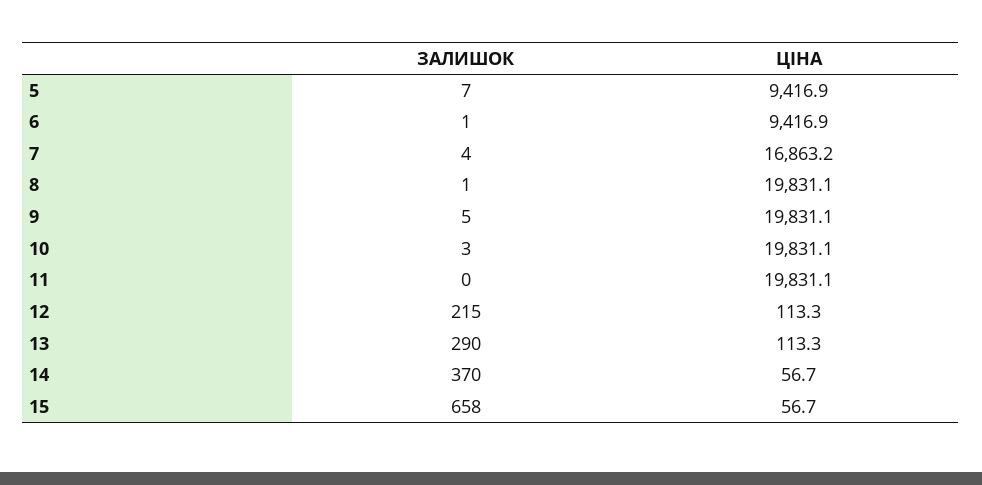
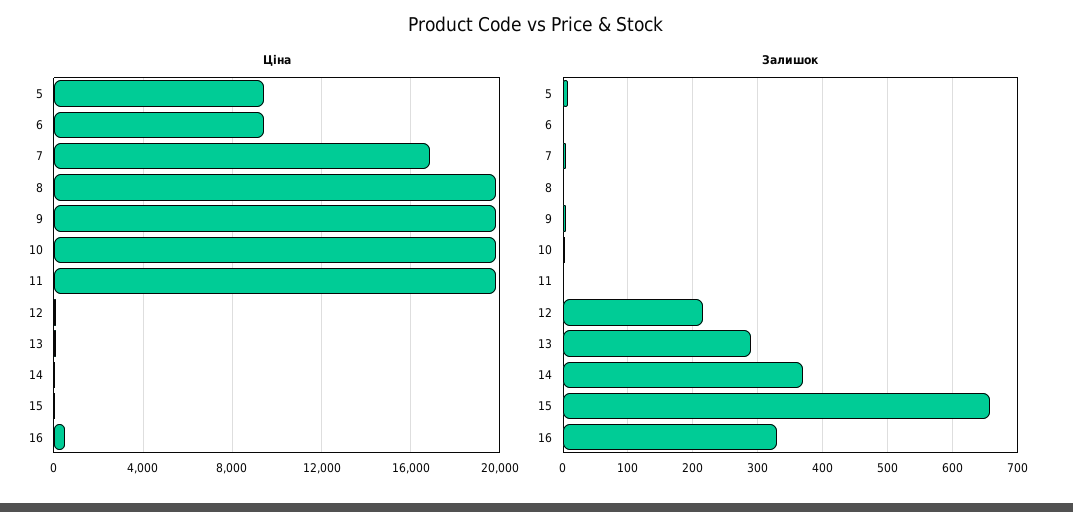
ЦІНА, 16: none -> 500
ЗАЛИШОК, 16: none -> 330

